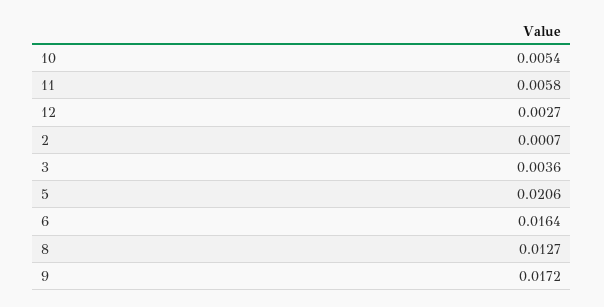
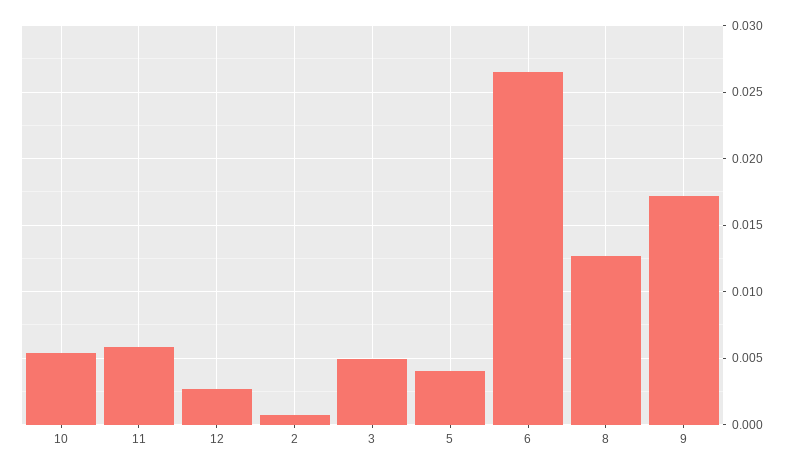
3: 0.0036 -> 0.005
5: 0.0206 -> 0.004
6: 0.0164 -> 0.0265

